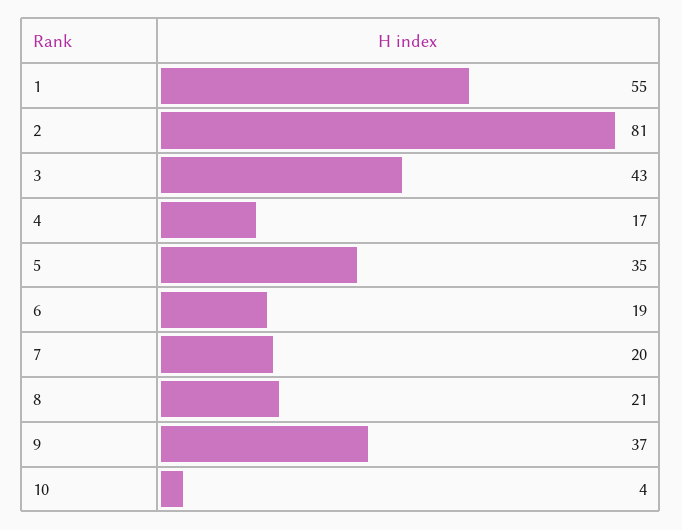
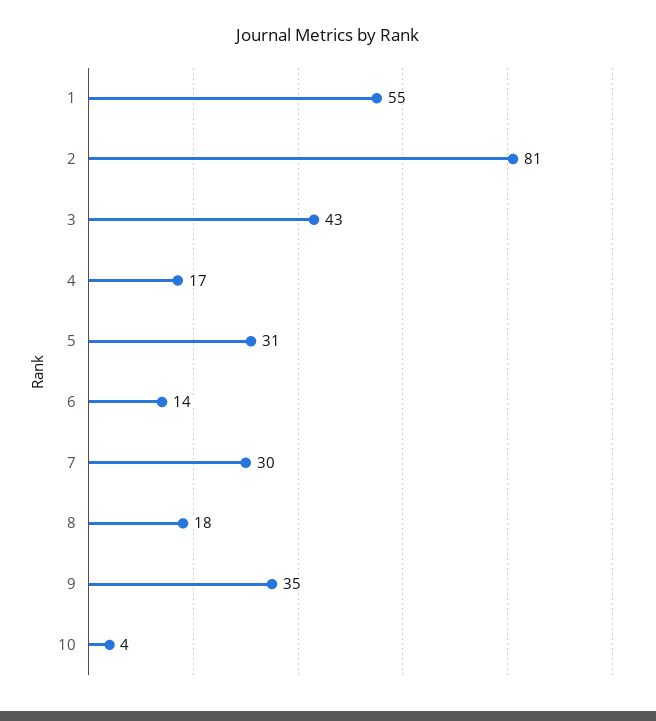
5: 35 -> 31
6: 19 -> 14
7: 20 -> 30
8: 21 -> 18
9: 37 -> 35

